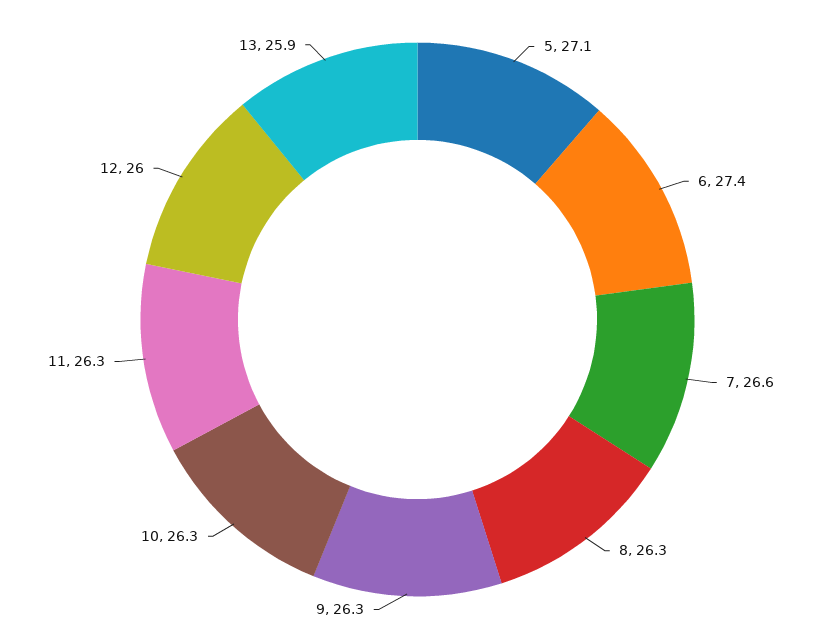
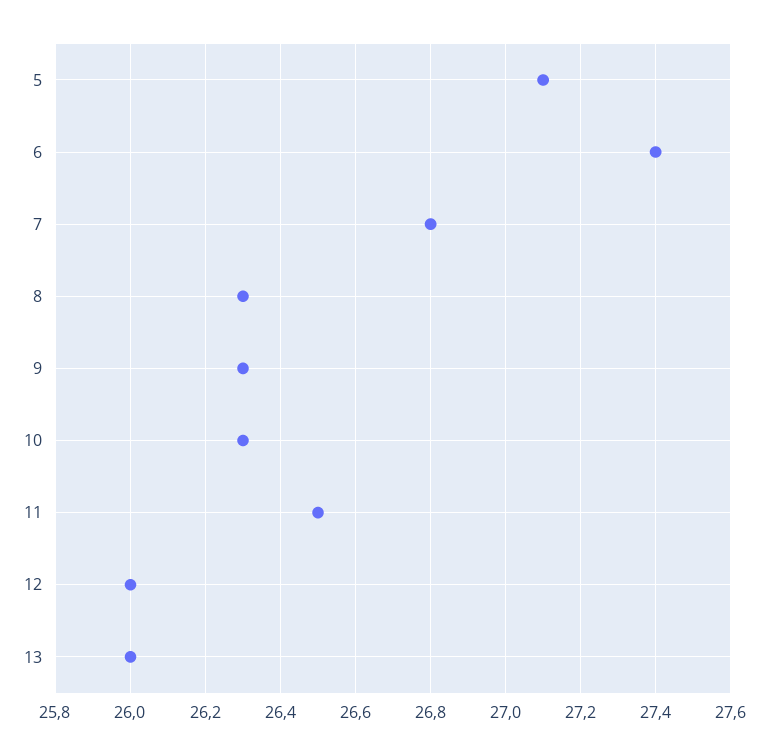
7: 26.6 -> 26.8
11: 26.3 -> 26.5
13: 25.9 -> 26

